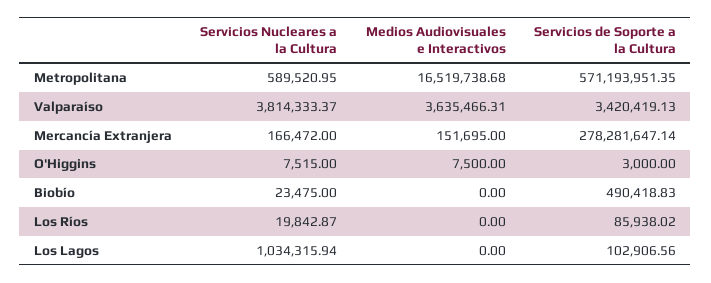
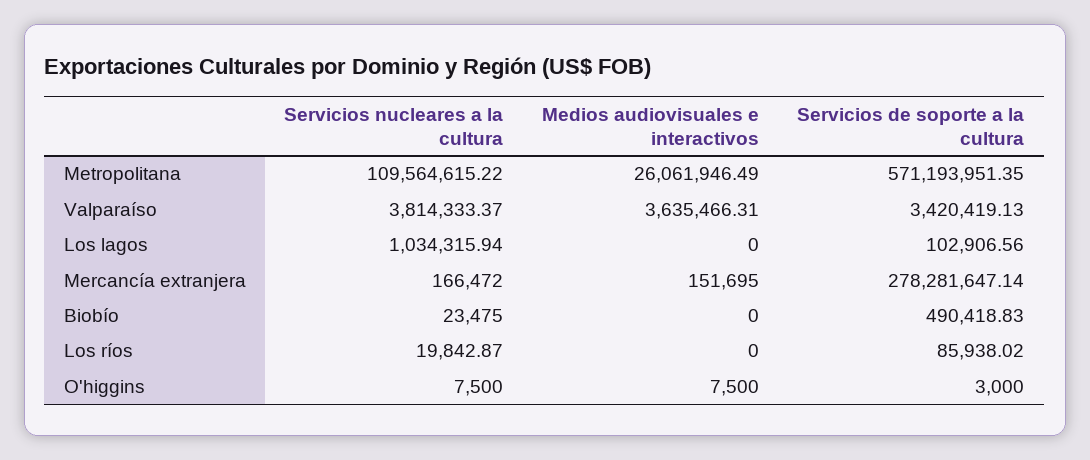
Servicios Nucleares a la Cultura, Metropolitana: 589520.95 -> 109564615.22
Medios Audiovisuales e Interactivos, Metropolitana: 16519738.68 -> 26061946.49
Servicios Nucleares a la Cultura, O'Higgins: 7515 -> 7500

